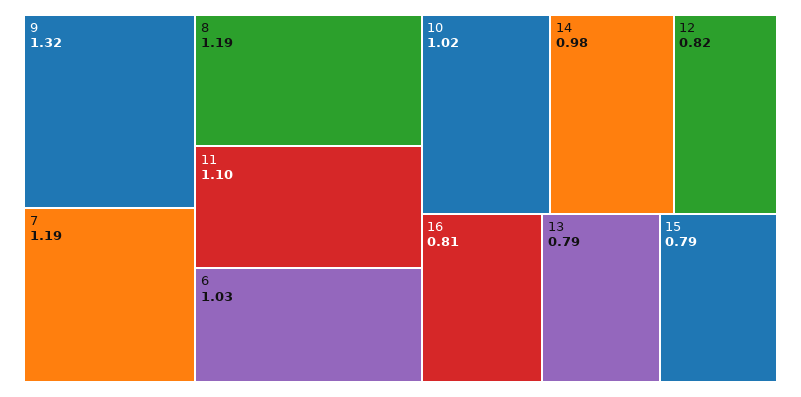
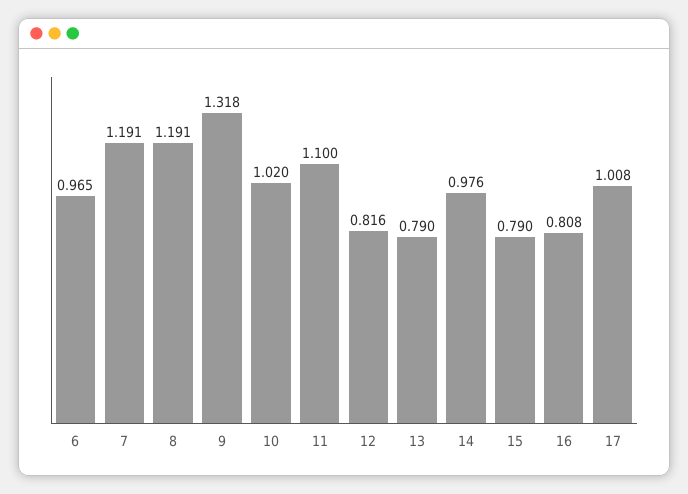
6: 1.03 -> 0.965
17: none -> 1.008

